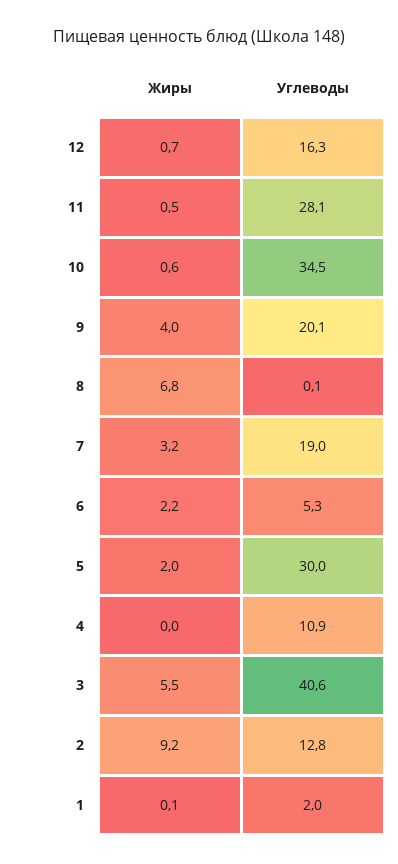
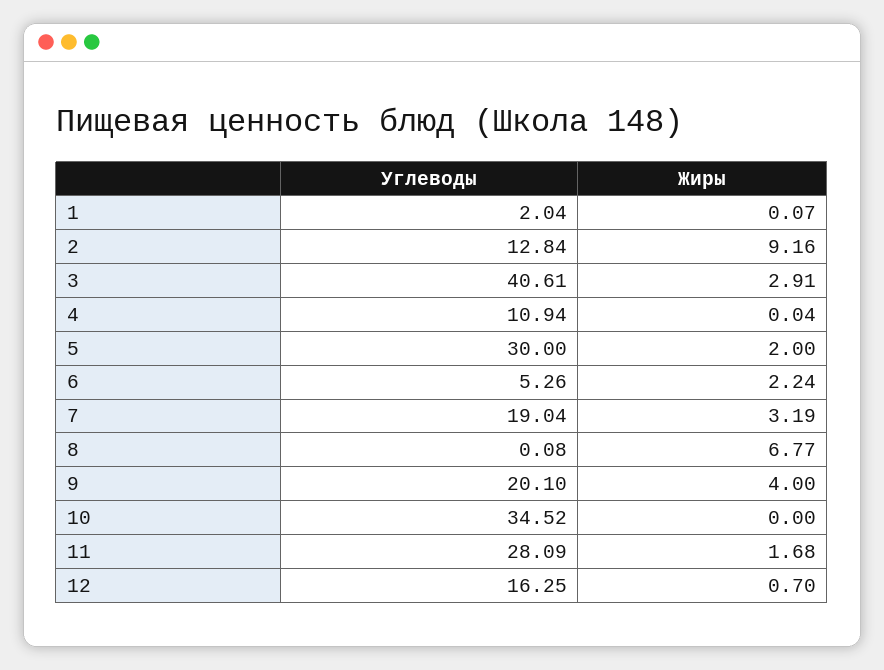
Жиры, 11: 0.5 -> 1.68
Жиры, 10: 0.6 -> 0
Жиры, 3: 5.5 -> 2.91

